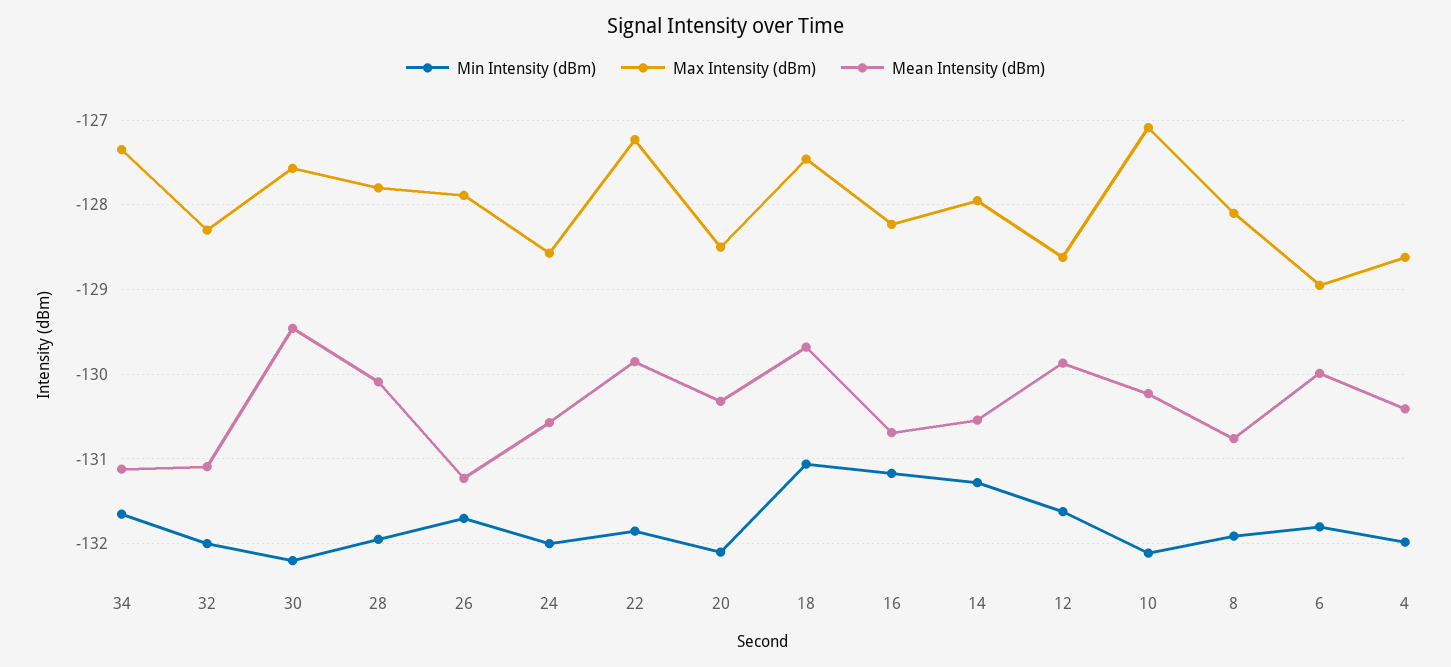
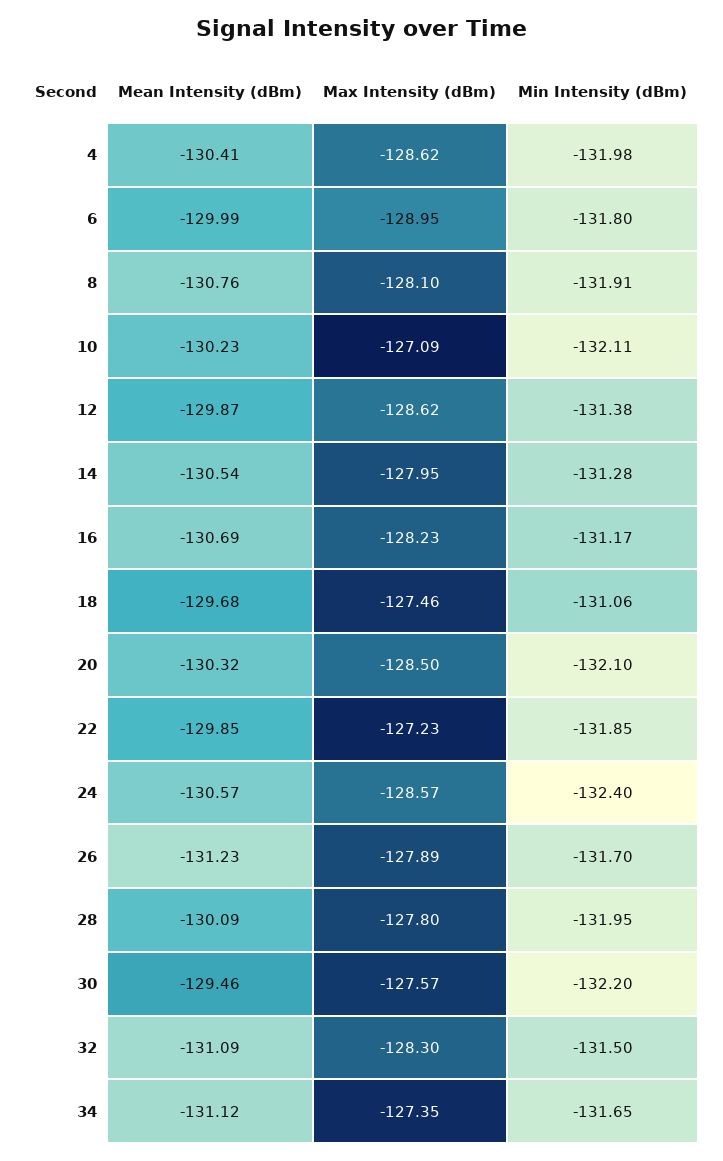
Min Intensity (dBm), 32: -132 -> -131.5
Min Intensity (dBm), 24: -132 -> -132.4
Min Intensity (dBm), 12: -131.6 -> -131.38

